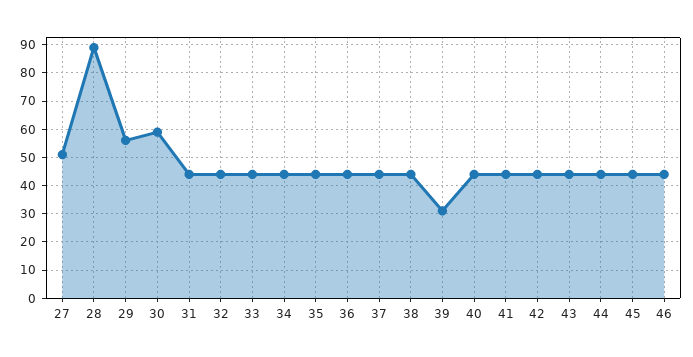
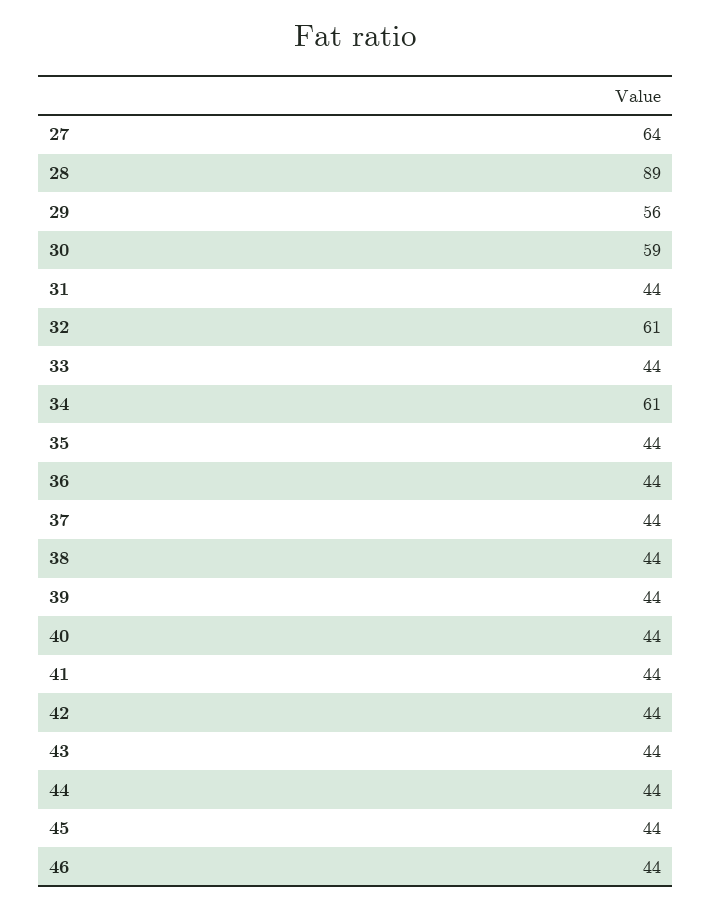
27: 50 -> 64
32: 45 -> 61
34: 45 -> 61
39: 30 -> 44

